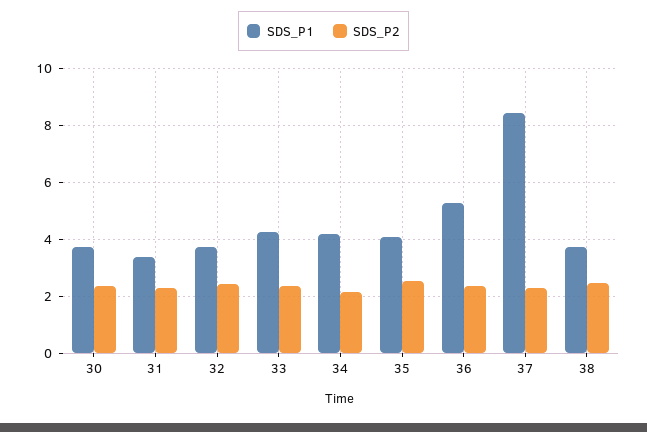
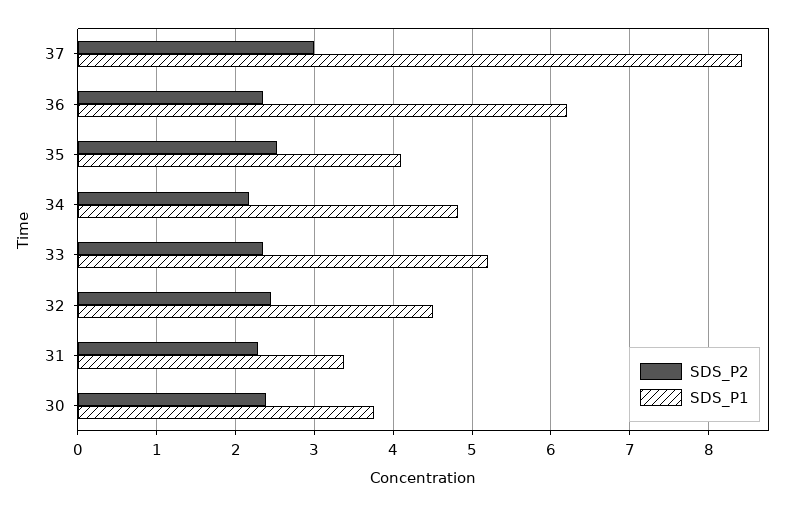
SDS_P1, 32: 3.75 -> 4.5
SDS_P1, 33: 4.25 -> 5.2
SDS_P1, 34: 4.25 -> 4.8
SDS_P1, 36: 5.25 -> 6.2
SDS_P2, 37: 2.25 -> 3
SDS_P1, 38: 3.75 -> none
SDS_P2, 38: 2.5 -> none

